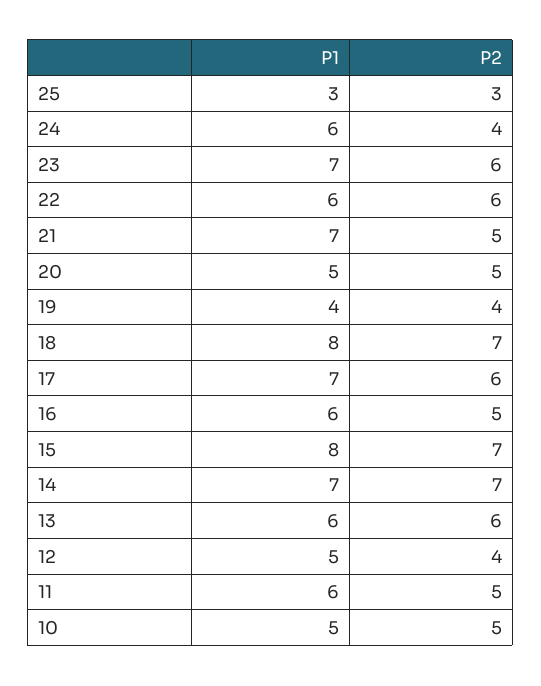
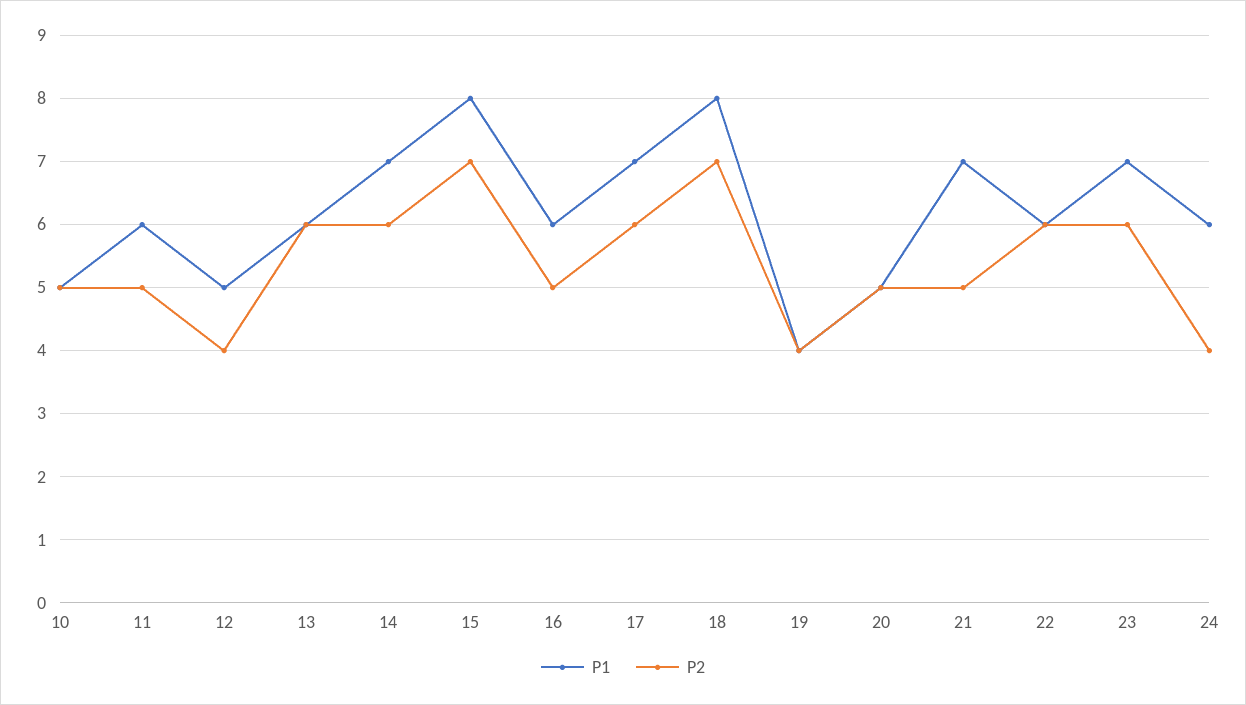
P1, 25: 3 -> none
P2, 25: 3 -> none
P2, 14: 7 -> 6

